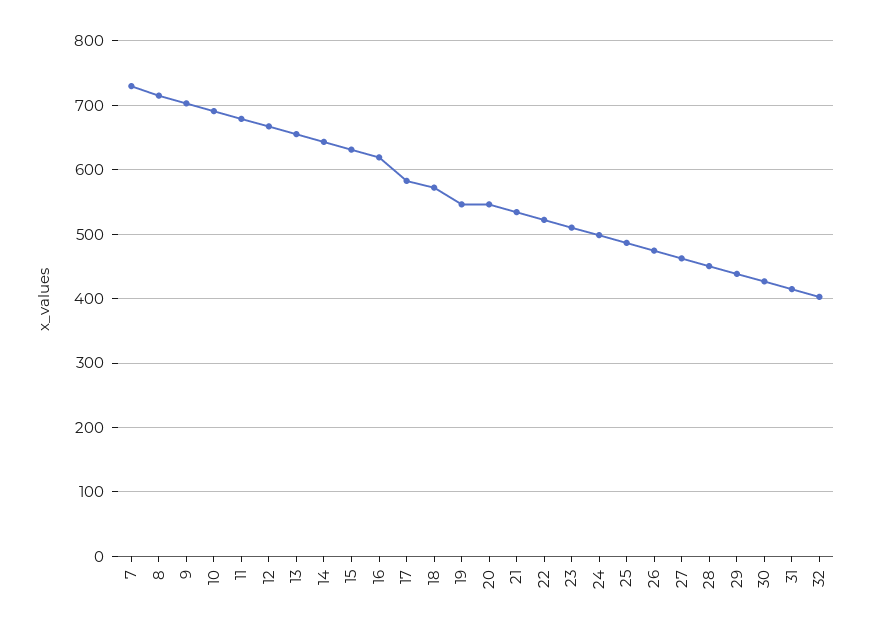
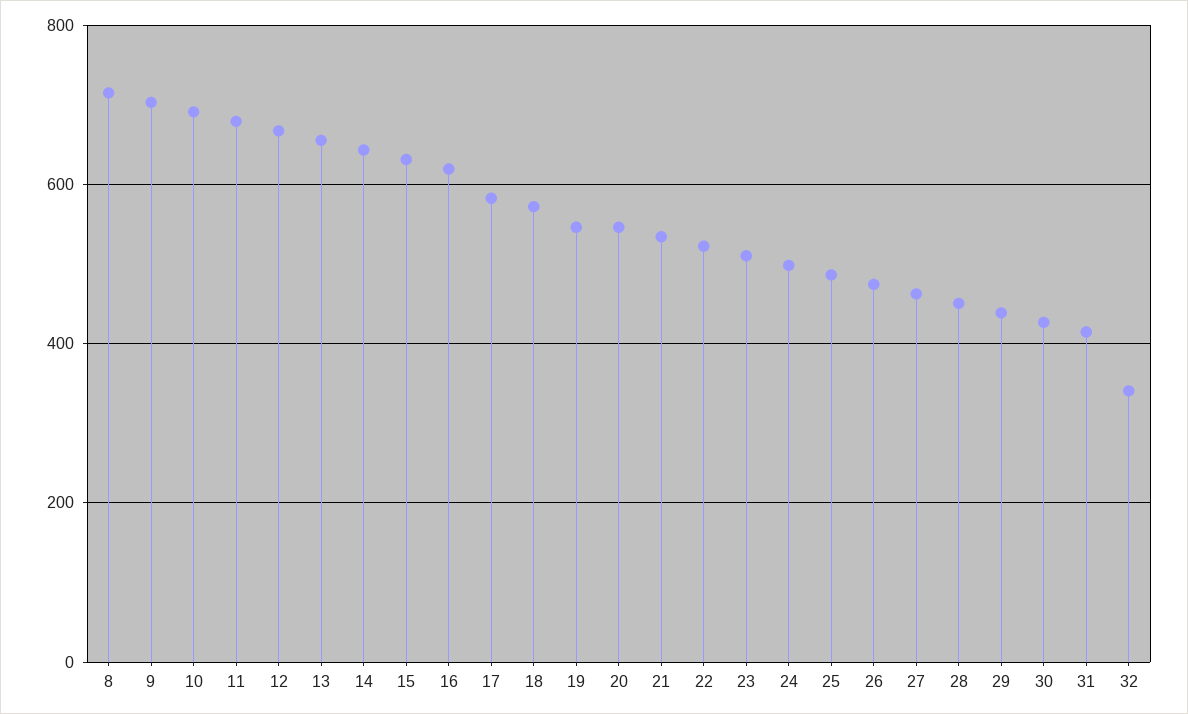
7: 730 -> none
32: 400 -> 340

